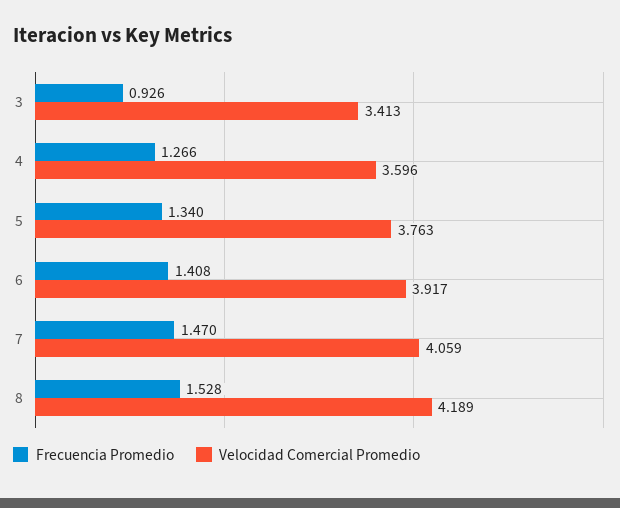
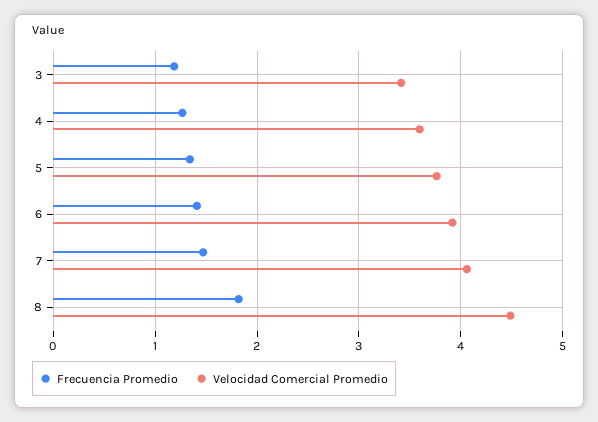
Frecuencia Promedio, 3: 0.926 -> 1.2
Frecuencia Promedio, 8: 1.528 -> 1.8
Velocidad Comercial Promedio, 8: 4.189 -> 4.5

